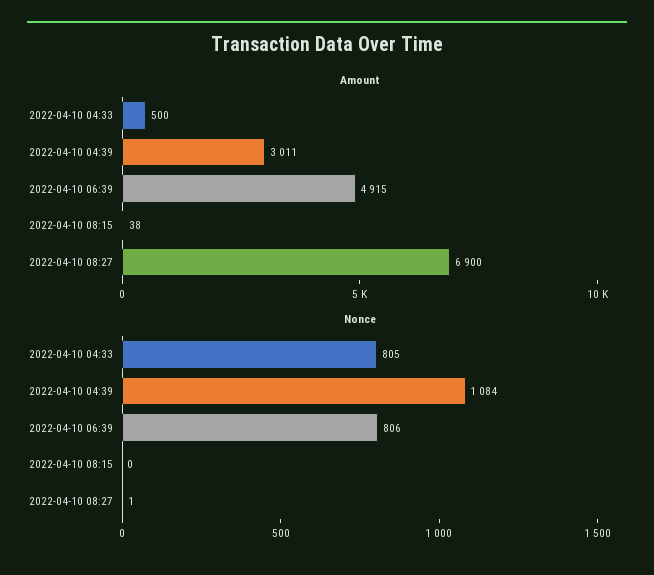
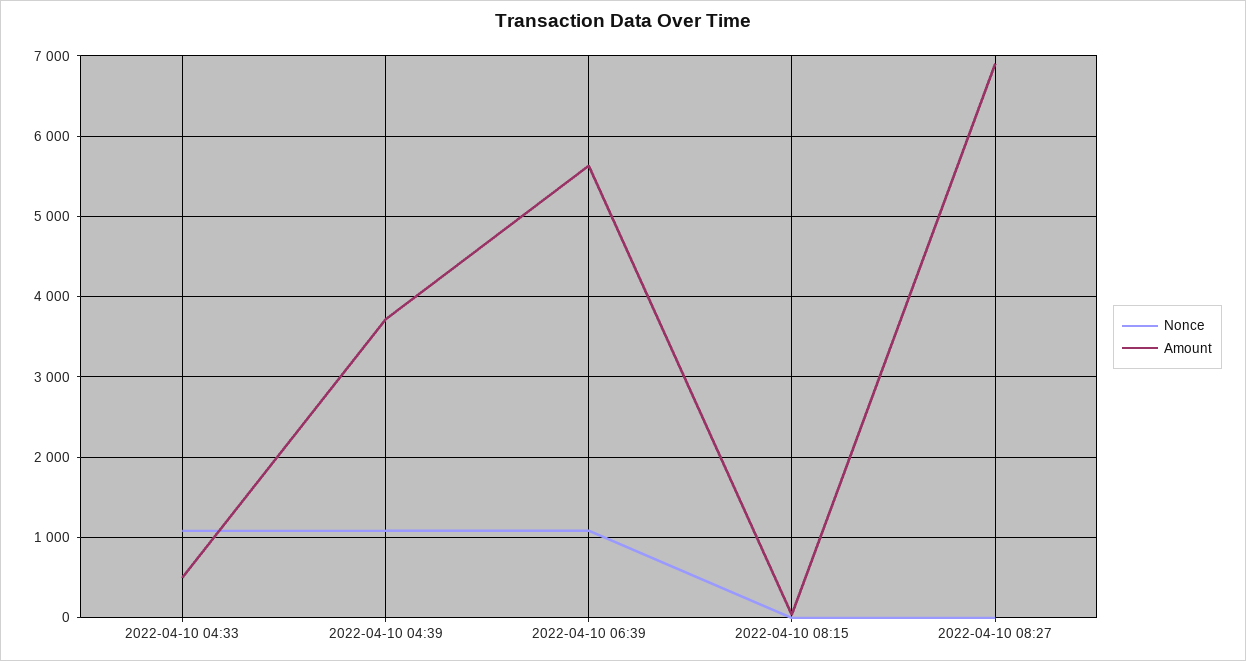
Amount, 2022-04-10 04:39: 3011 -> 3700
Amount, 2022-04-10 06:39: 4915 -> 5600
Nonce, 2022-04-10 04:33: 805 -> 1100
Nonce, 2022-04-10 06:39: 806 -> 1100

